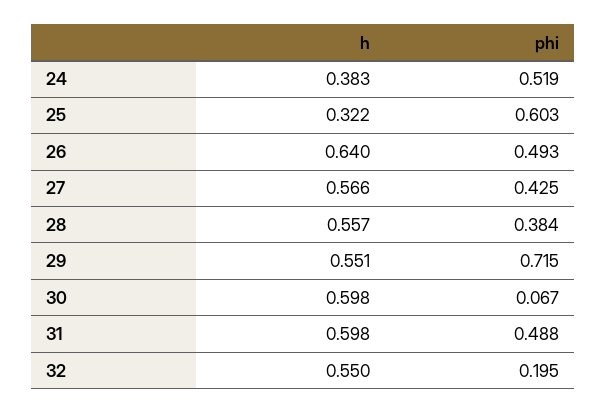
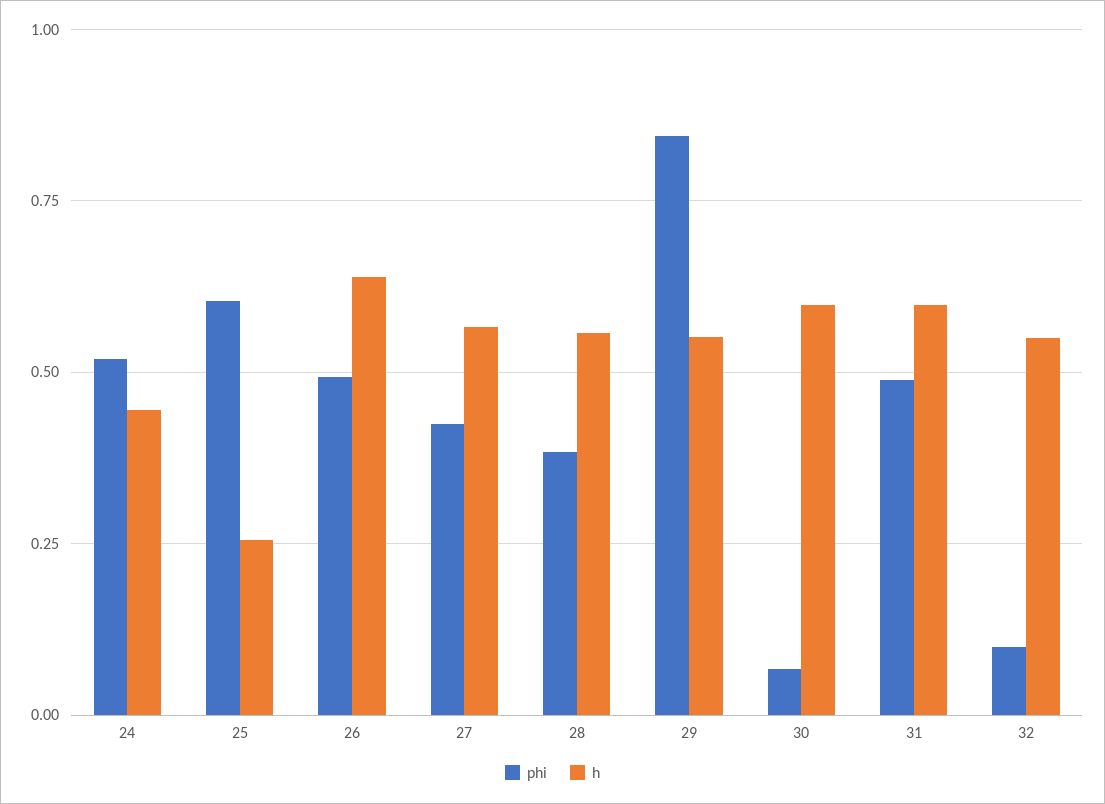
h, 24: 0.383 -> 0.45
h, 25: 0.322 -> 0.25
phi, 29: 0.715 -> 0.85
phi, 32: 0.195 -> 0.1

